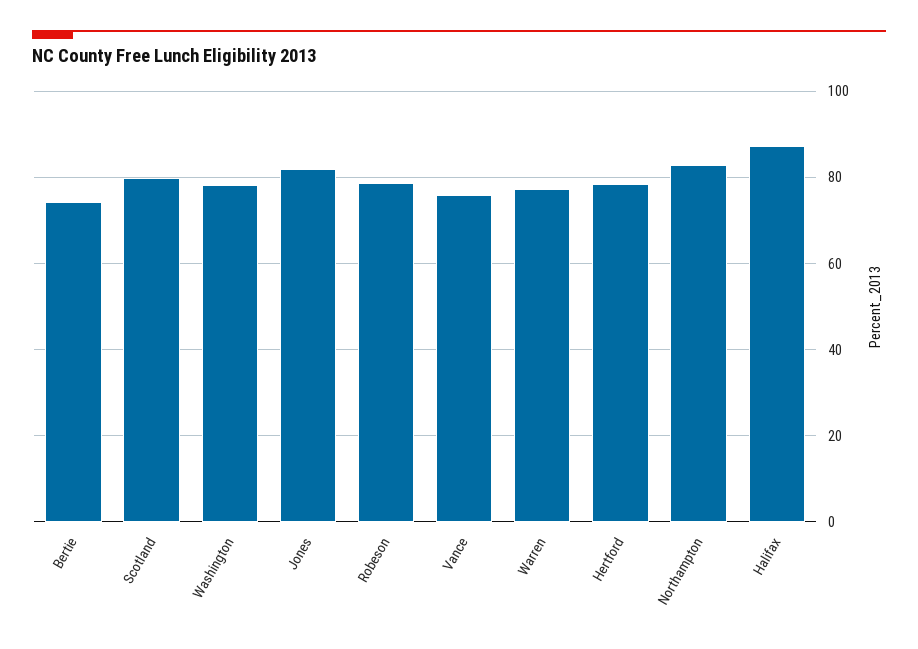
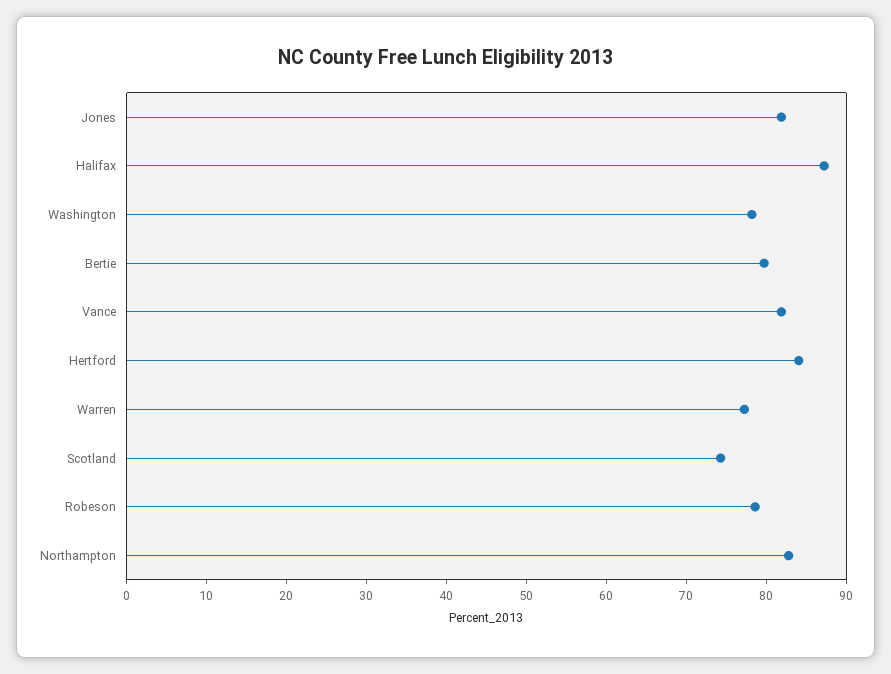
Bertie: 74 -> 80
Scotland: 80 -> 74
Vance: 76 -> 82
Hertford: 78 -> 84

